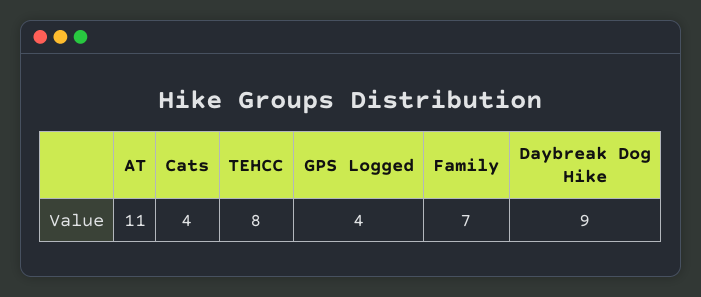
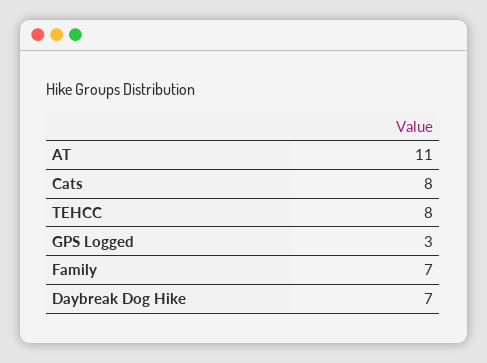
Cats: 4 -> 8
GPS Logged: 4 -> 3
Daybreak Dog Hike: 9 -> 7

